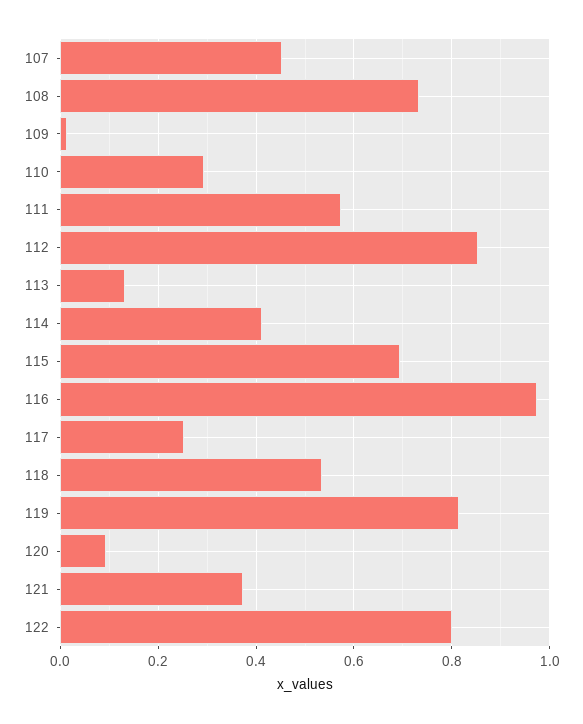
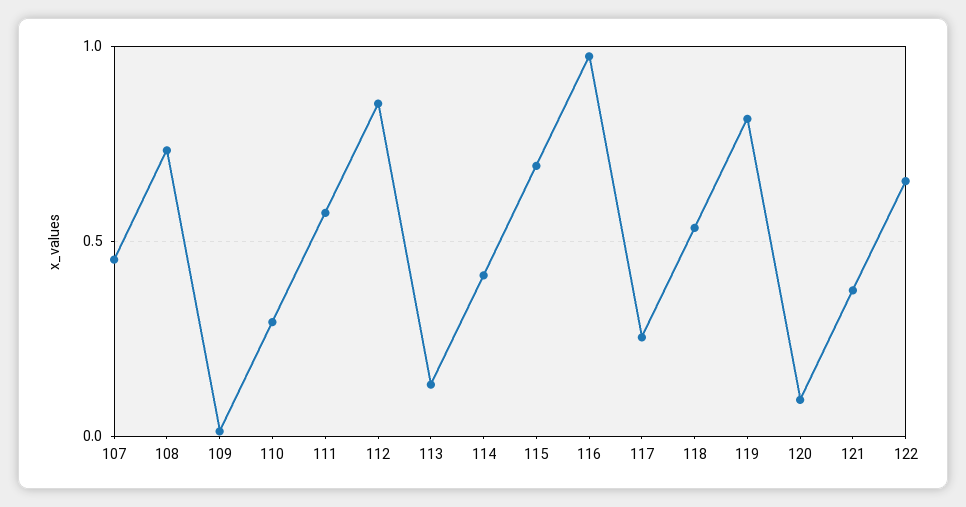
122: 0.8 -> 0.65

